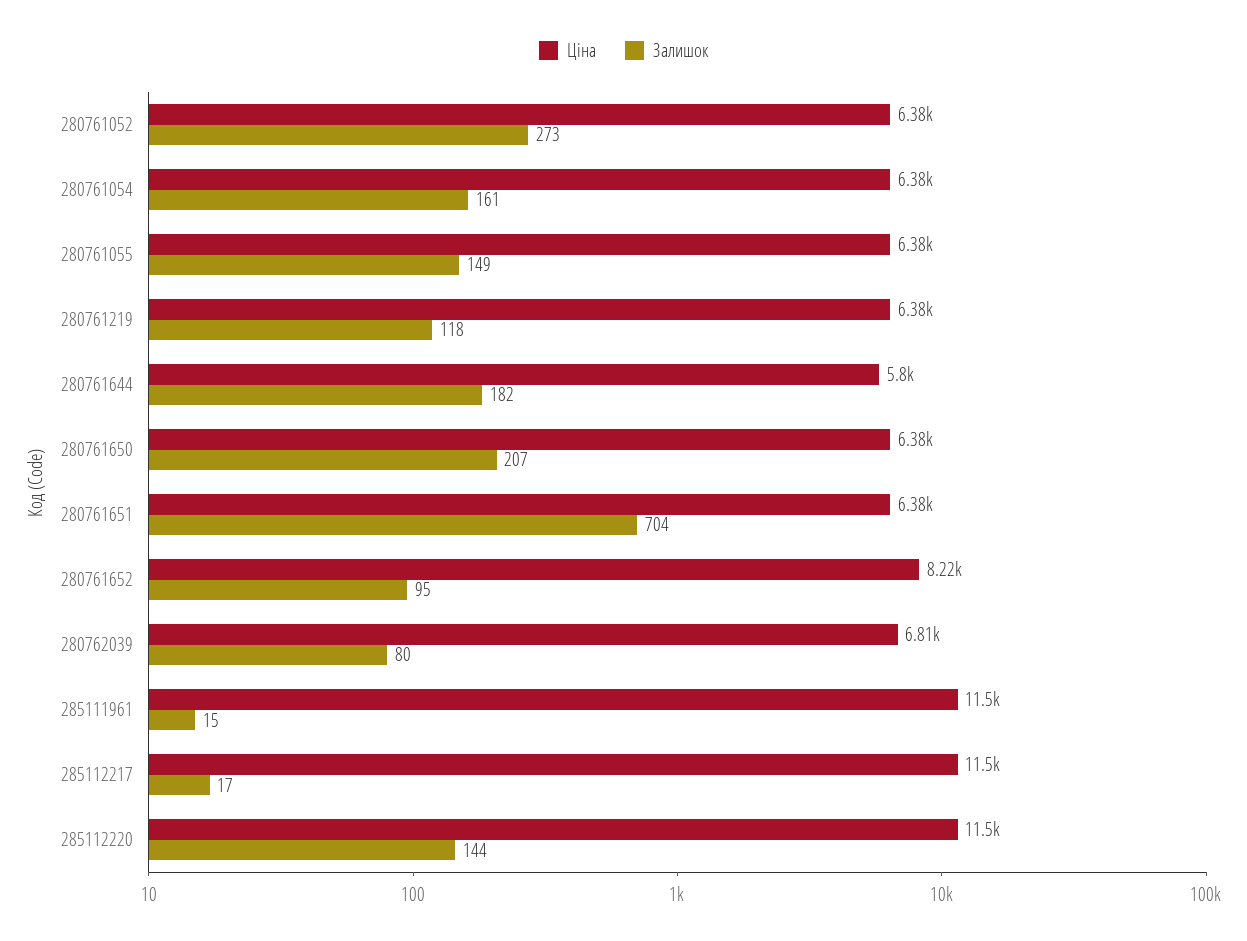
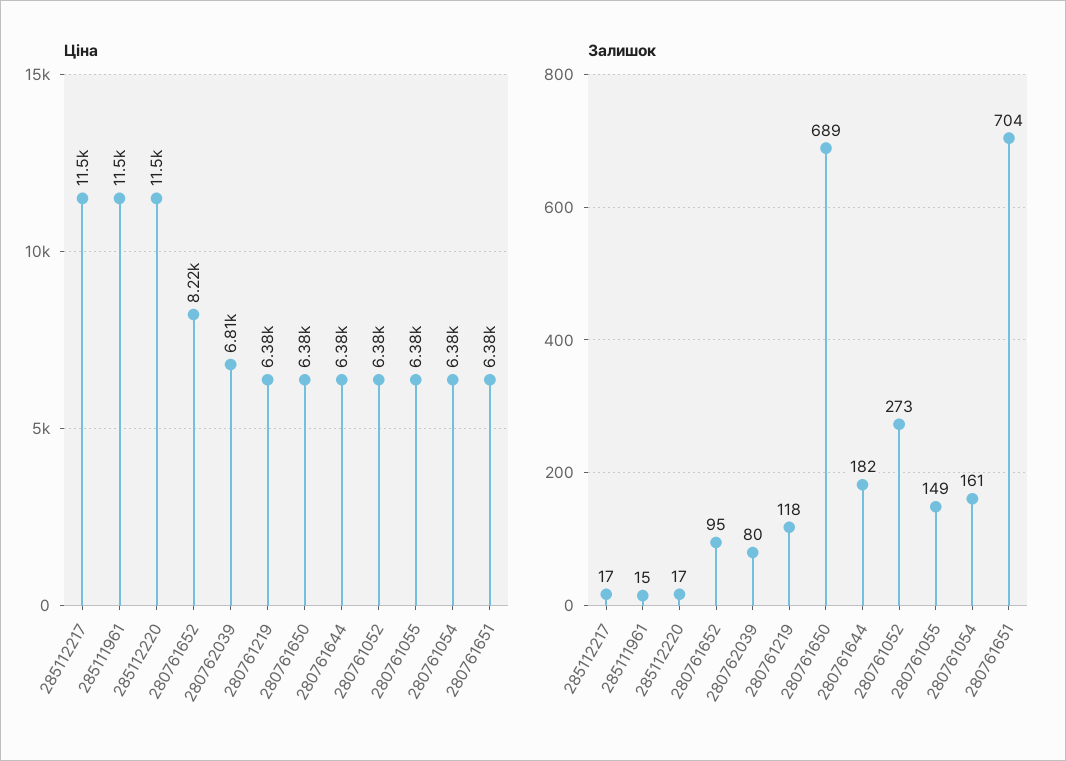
Ціна, 280761644: 5800 -> 6380
Залишок, 280761650: 207 -> 689
Залишок, 285112220: 144 -> 17

